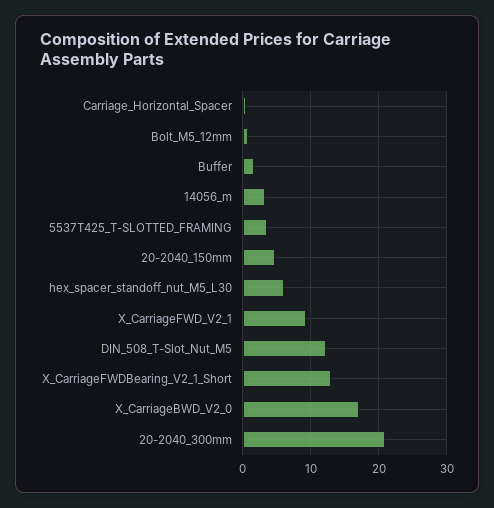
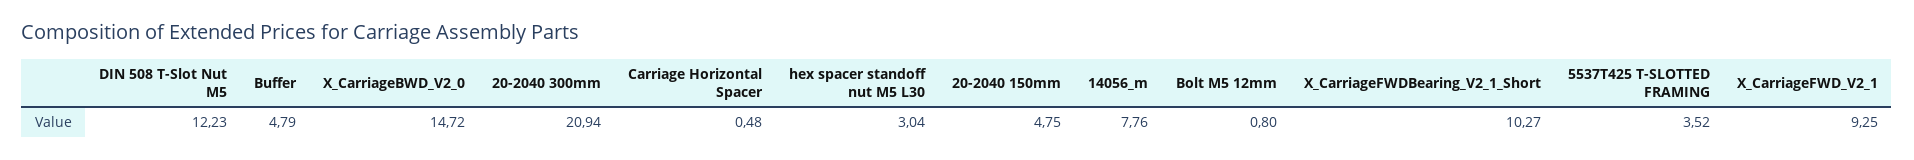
Buffer: 2 -> 4.79
14056_m: 3 -> 7.76
hex_spacer_standoff_nut_M5_L30: 6 -> 3.04
X_CarriageFWDBearing_V2_1_Short: 13 -> 10.27
X_CarriageBWD_V2_0: 17 -> 14.72

